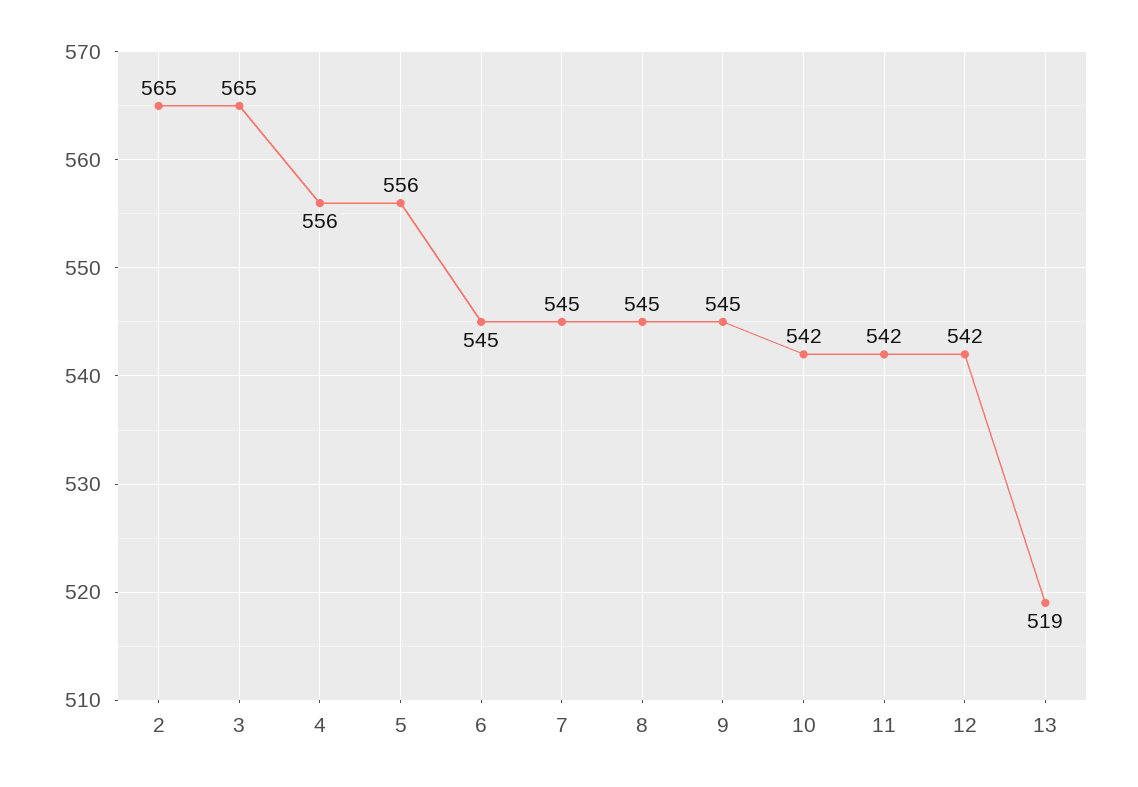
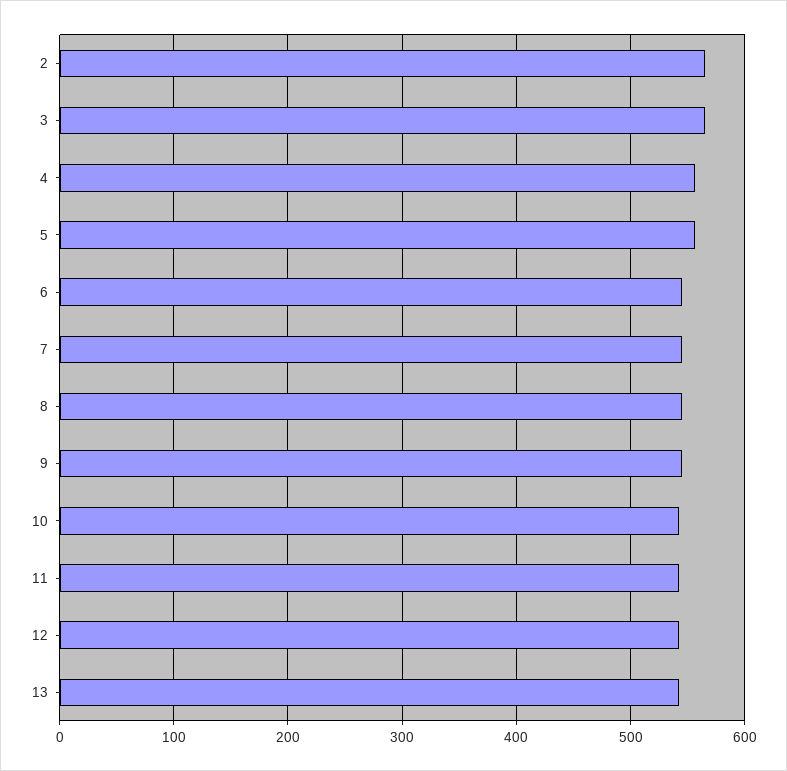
13: 519 -> 540

